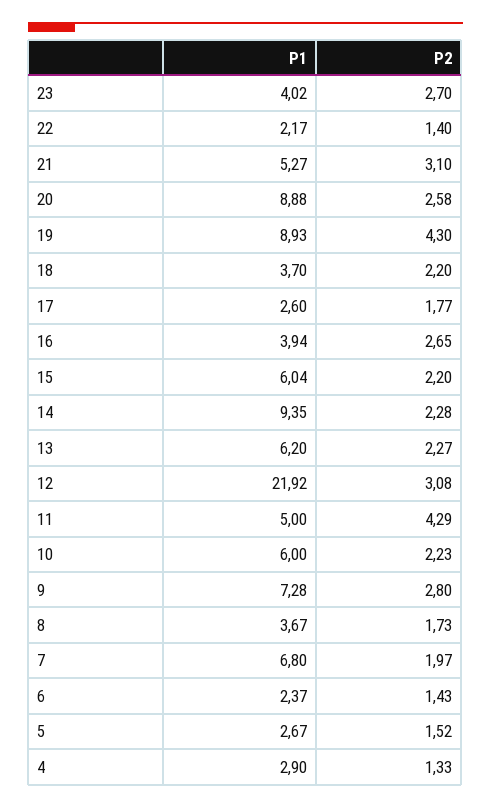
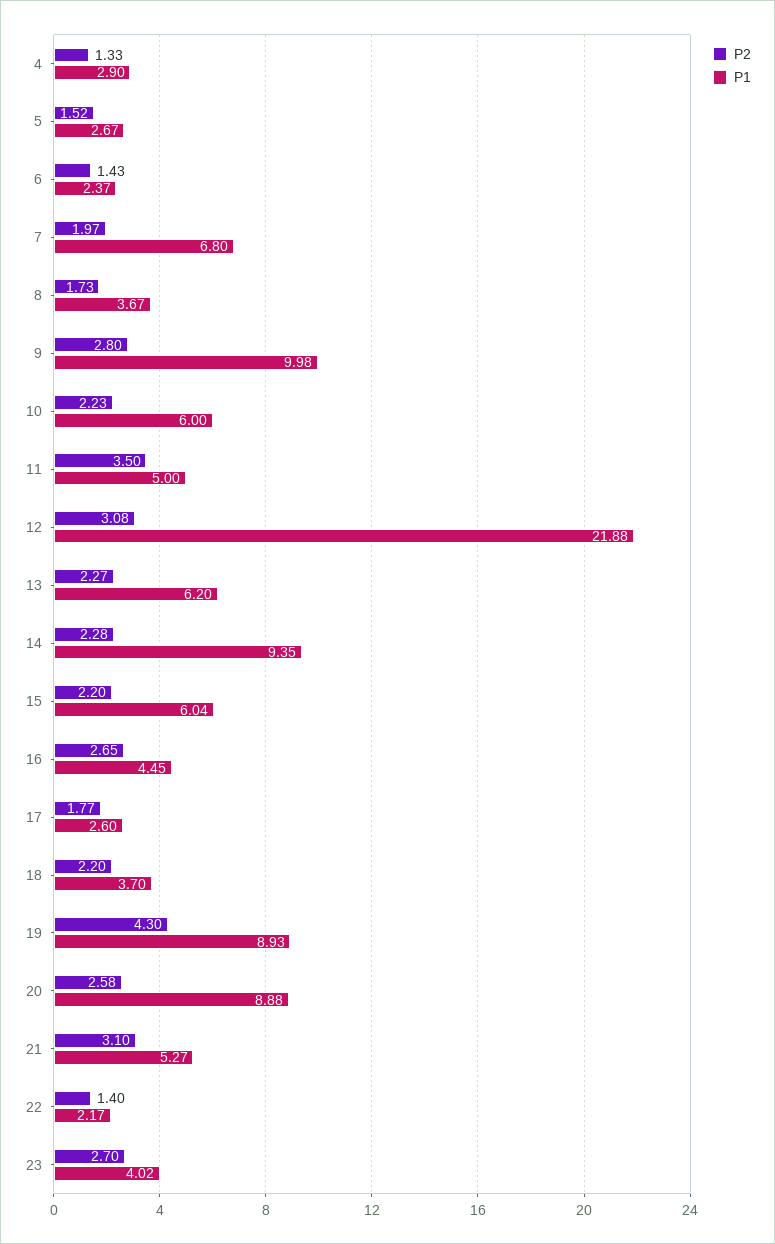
P1, 16: 3.94 -> 4.45
P1, 12: 21.92 -> 21.88
P2, 11: 4.29 -> 3.5
P1, 9: 7.28 -> 9.98

